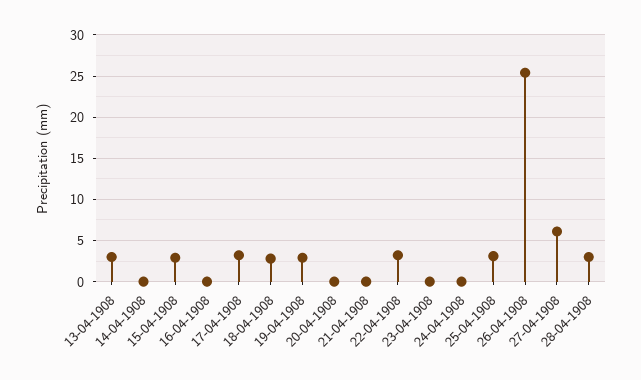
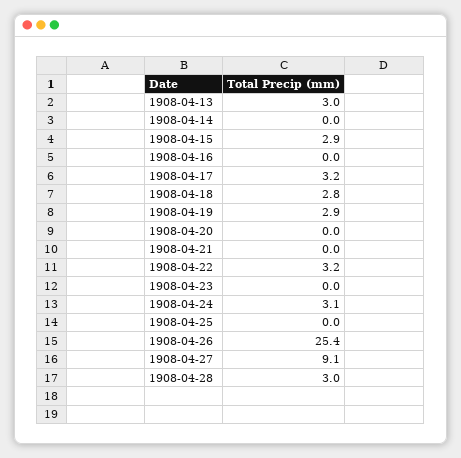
24-04-1908: 0 -> 3.1
25-04-1908: 3 -> 0
27-04-1908: 6 -> 9.1

